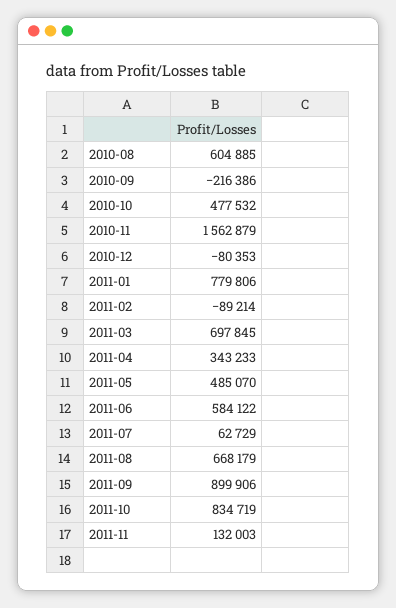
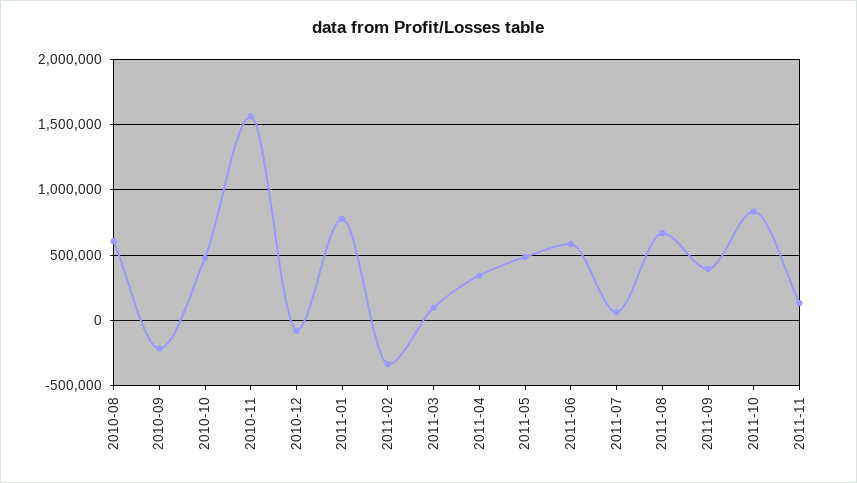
2011-02: -89214 -> -350000
2011-03: 697845 -> 100000
2011-09: 899906 -> 400000

